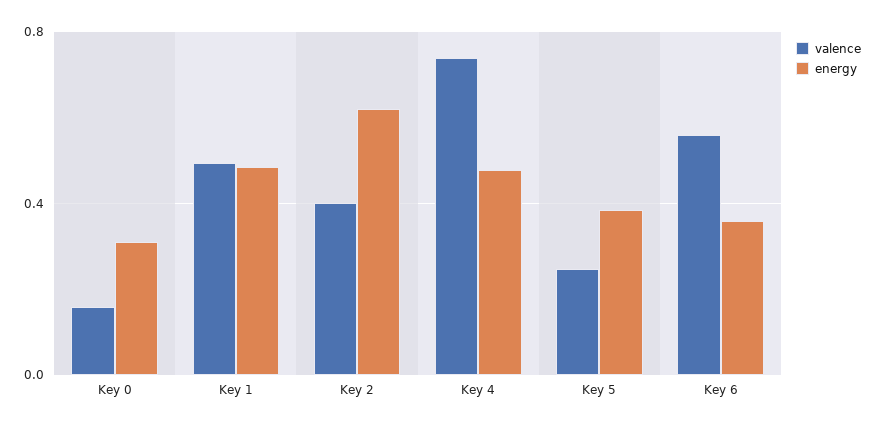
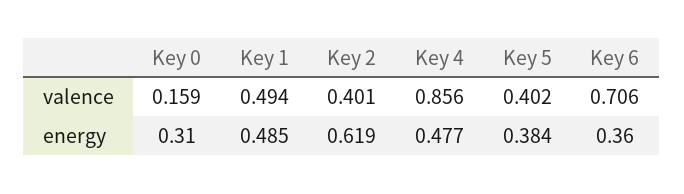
valence, Key 4: 0.75 -> 0.856
valence, Key 5: 0.25 -> 0.402
valence, Key 6: 0.55 -> 0.706

